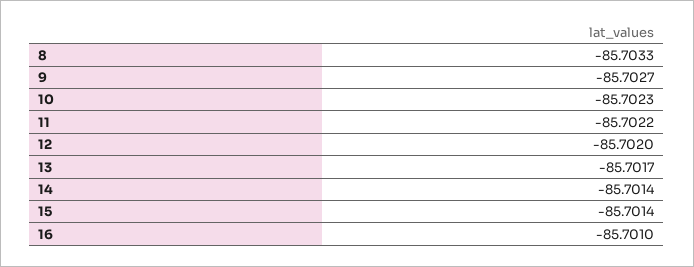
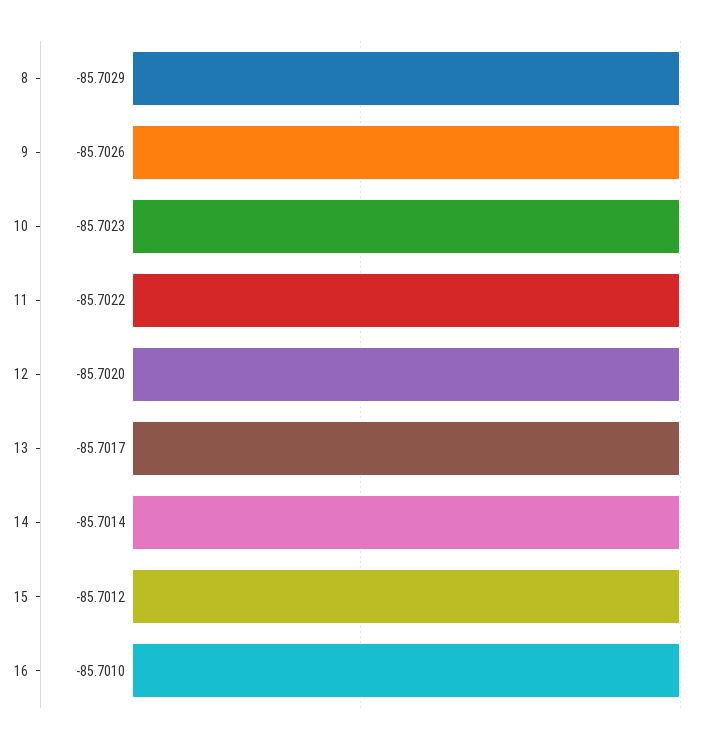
8: -85.7033 -> -85.7029
9: -85.7027 -> -85.7026
15: -85.7014 -> -85.7012

